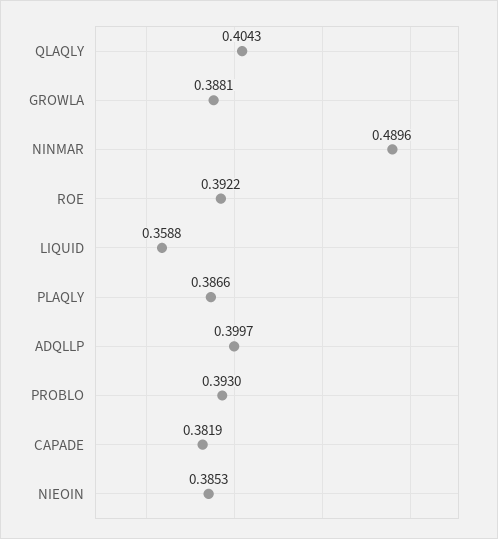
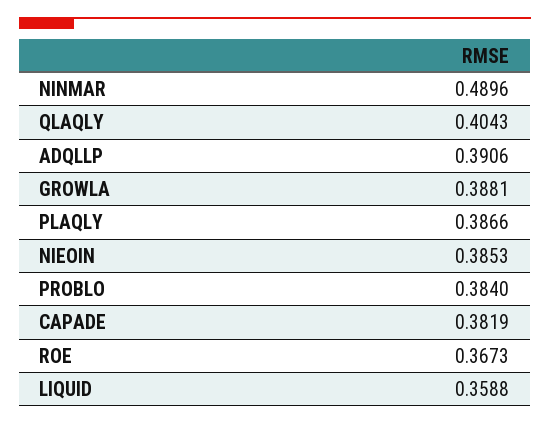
ROE: 0.3922 -> 0.3673
ADQLLP: 0.3997 -> 0.3906
PROBLO: 0.393 -> 0.384

